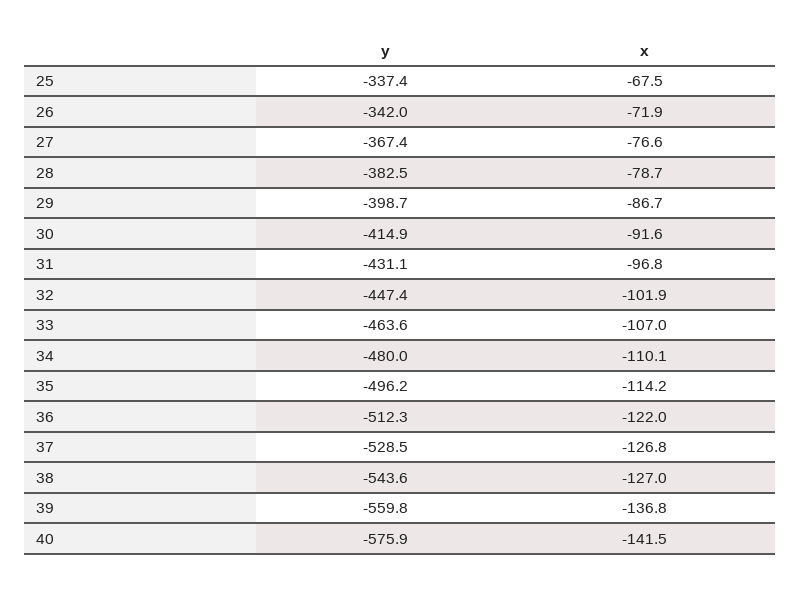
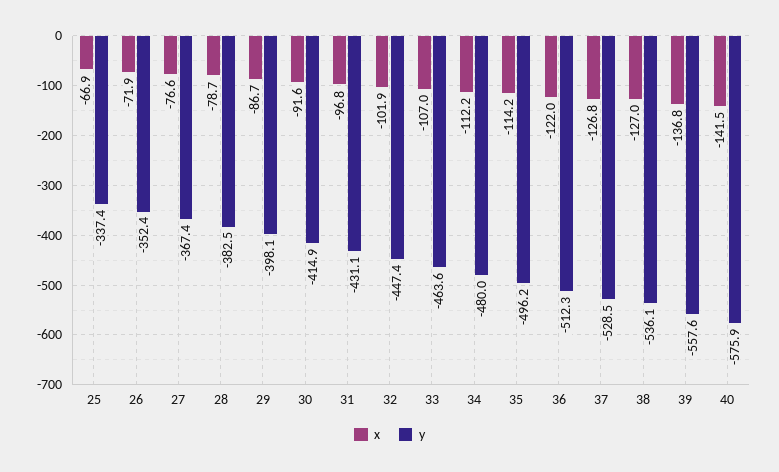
x, 25: -67.5 -> -66.9
y, 26: -342 -> -352.4
y, 29: -398.7 -> -398.1
x, 34: -110.1 -> -112.2
y, 38: -543.6 -> -536.1
y, 39: -559.8 -> -557.6

